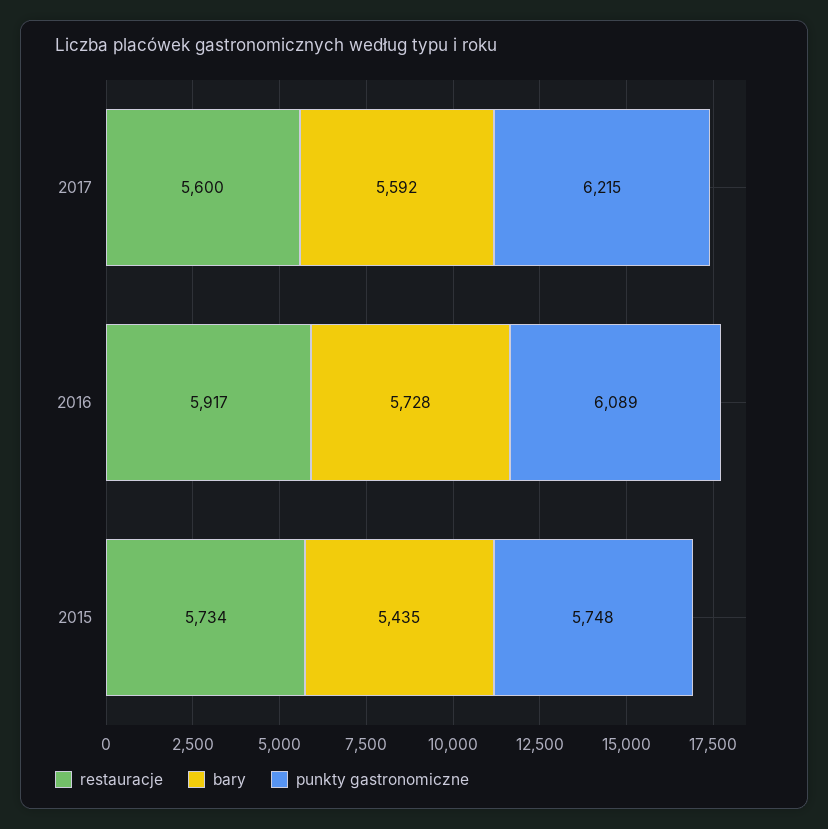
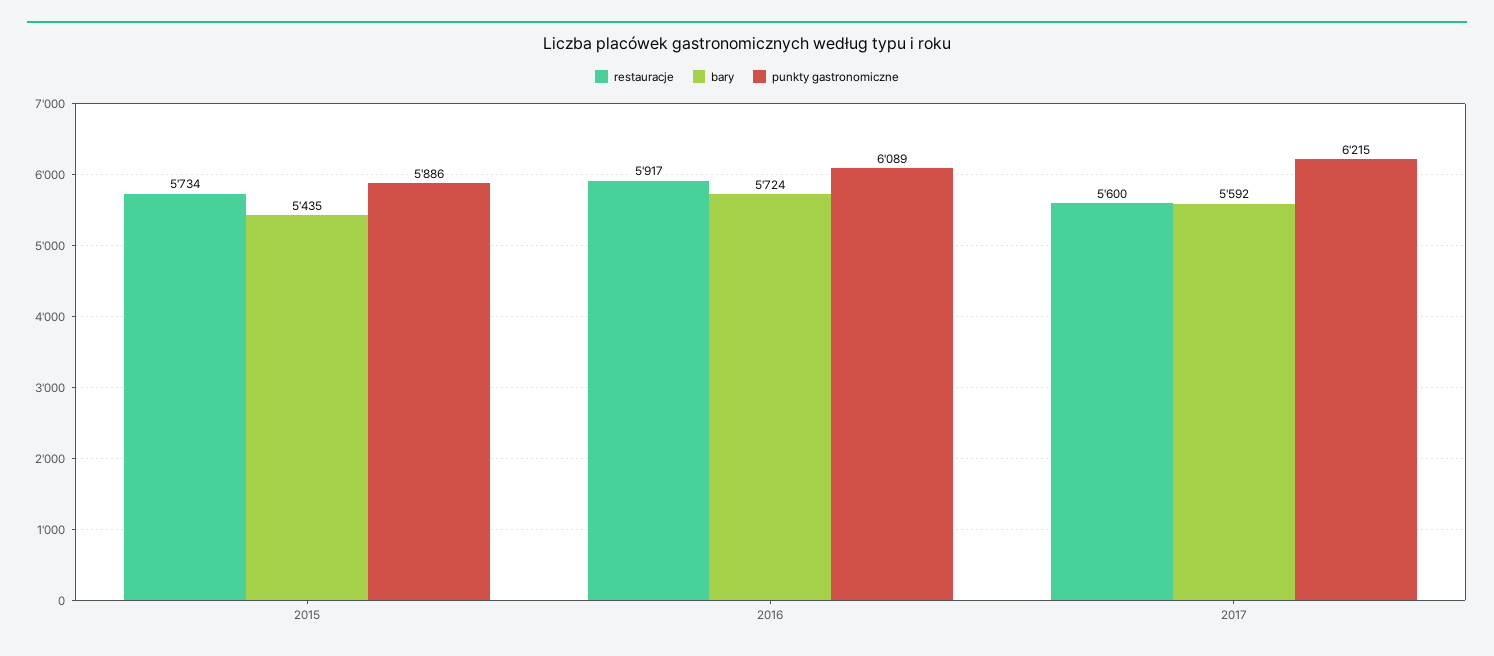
bary, 2016: 5728 -> 5724
punkty gastronomiczne, 2015: 5748 -> 5886

